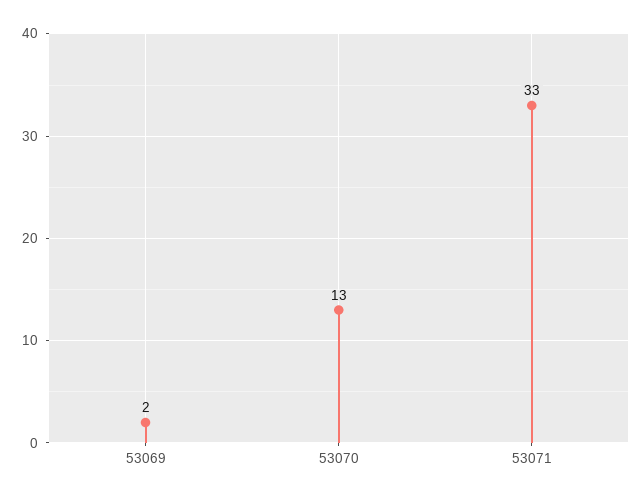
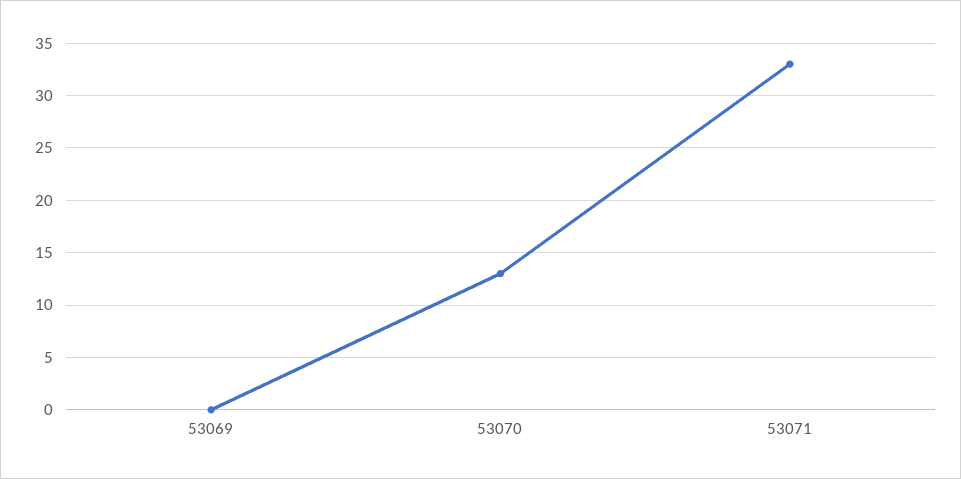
53069: 2 -> 0

